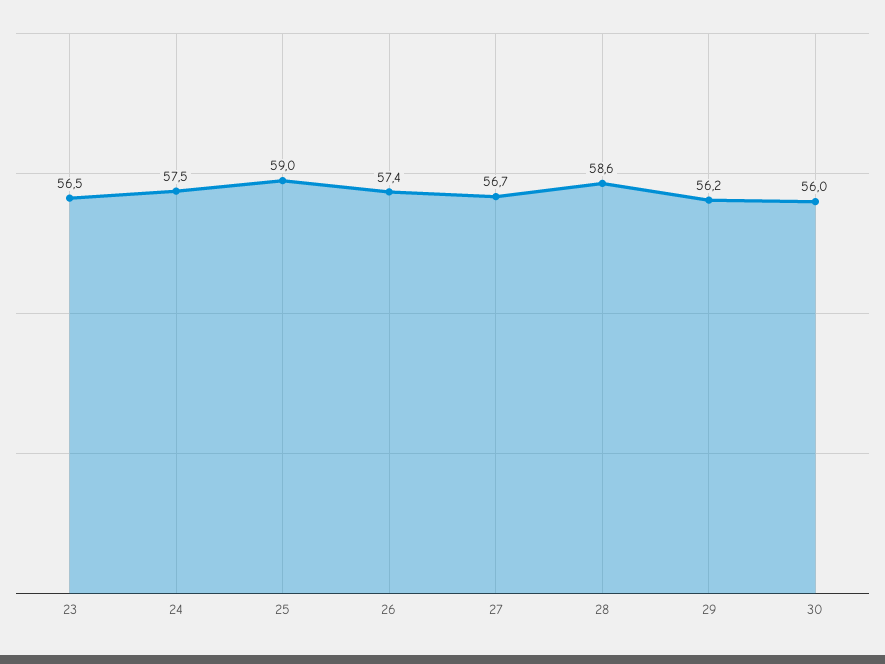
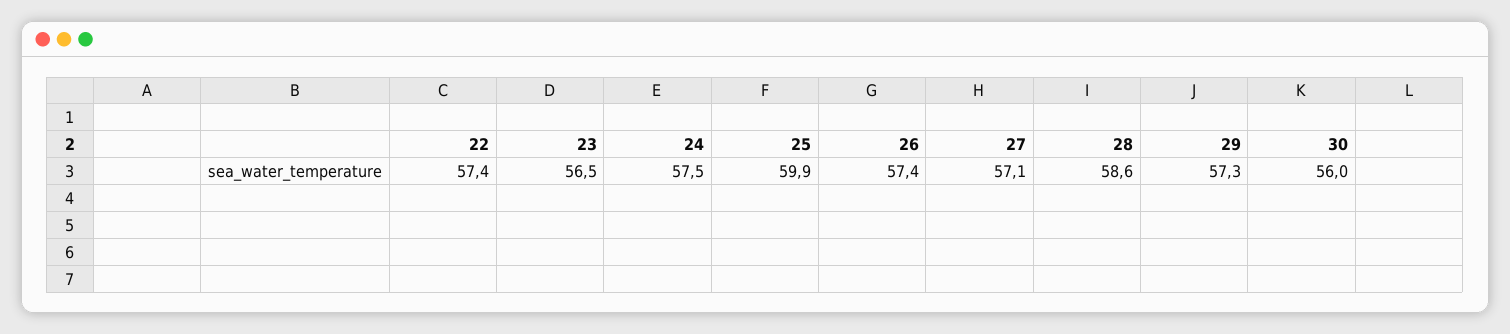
25: 59 -> 59.9
27: 56.7 -> 57.1
29: 56.2 -> 57.3
22: none -> 57.4

